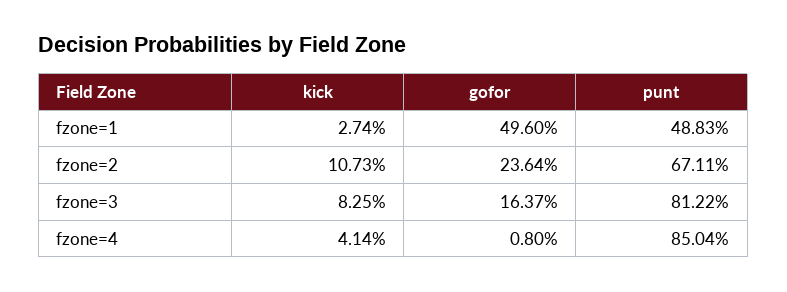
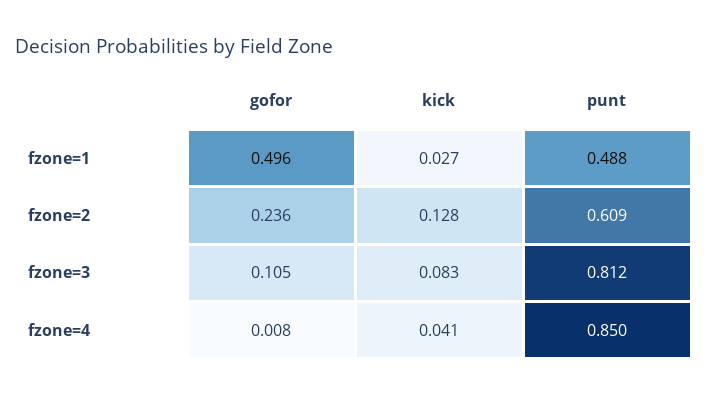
kick, fzone=2: 0.1073 -> 0.128
punt, fzone=2: 0.6711 -> 0.609
gofor, fzone=3: 0.1637 -> 0.105

